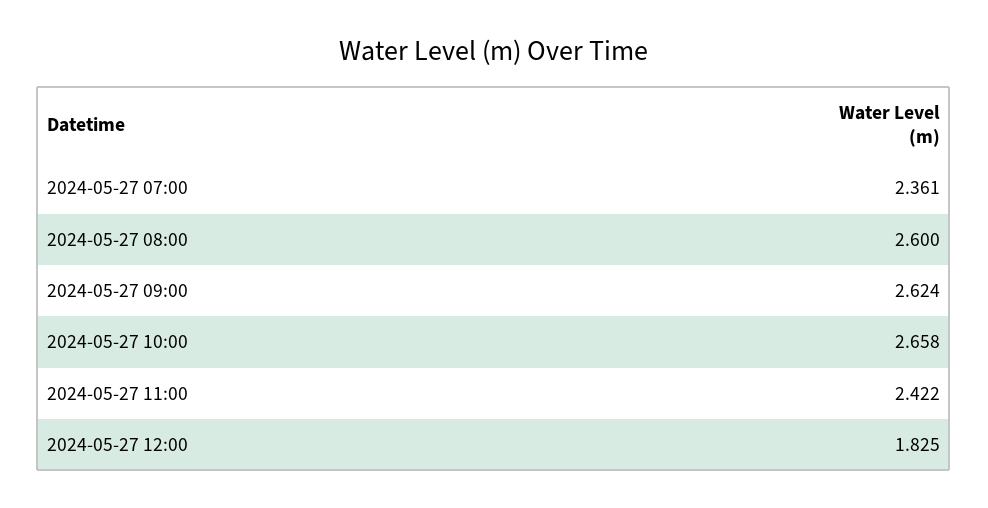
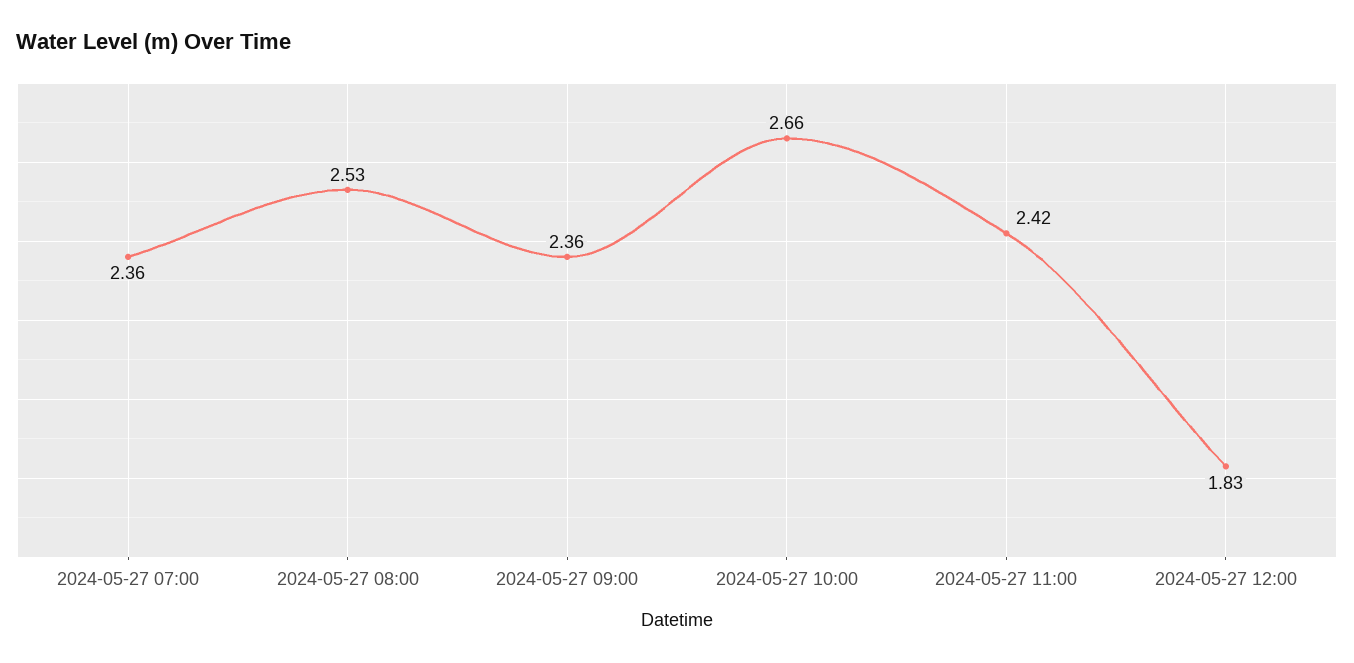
2024-05-27 08:00: 2.6 -> 2.53
2024-05-27 09:00: 2.624 -> 2.36

